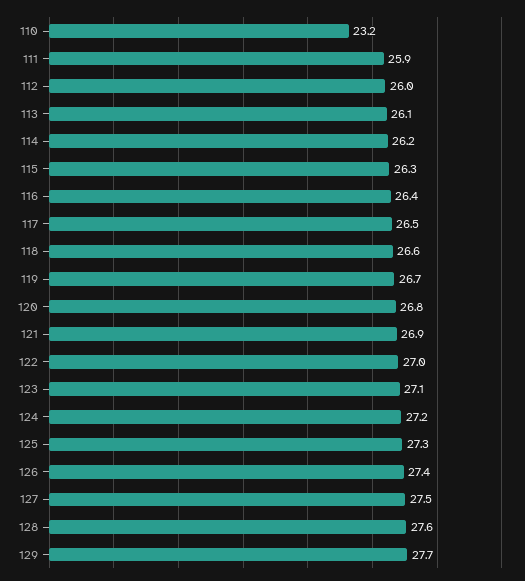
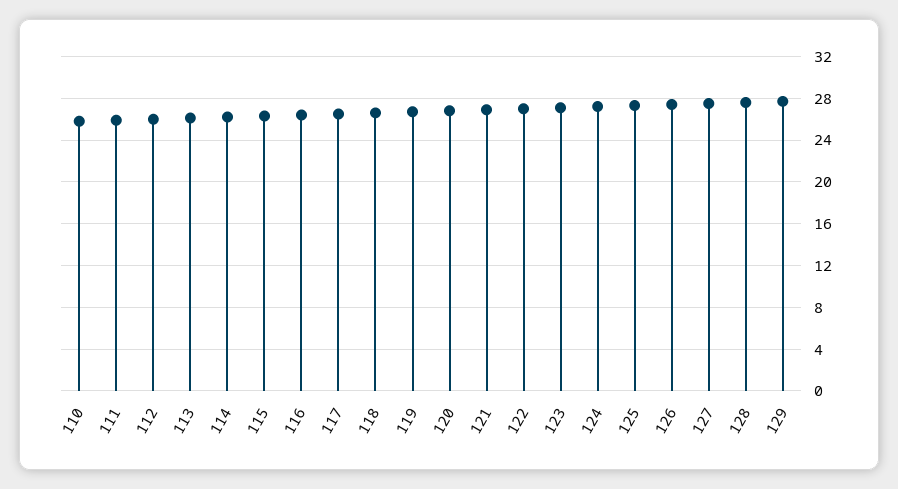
110: 23.2 -> 26

